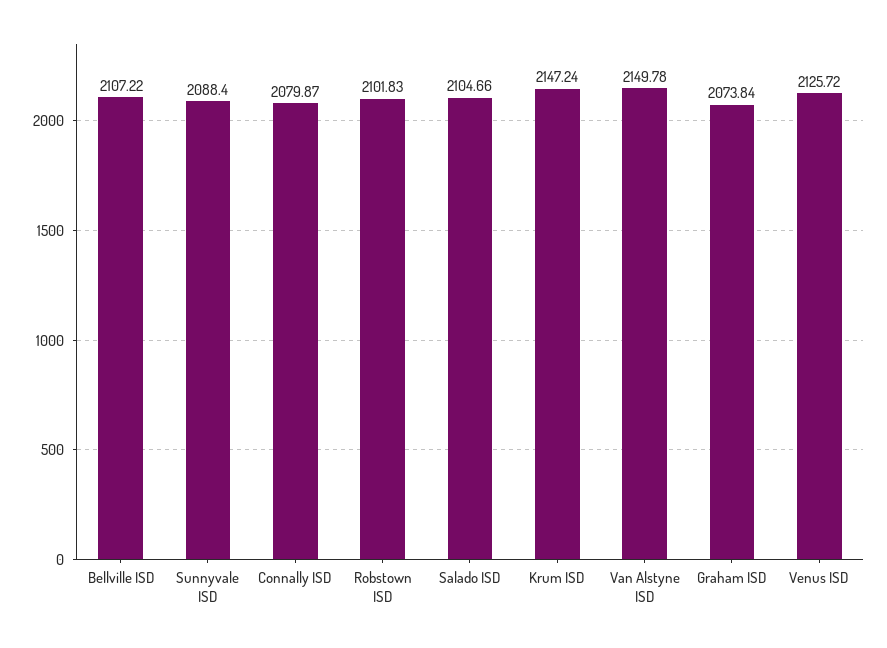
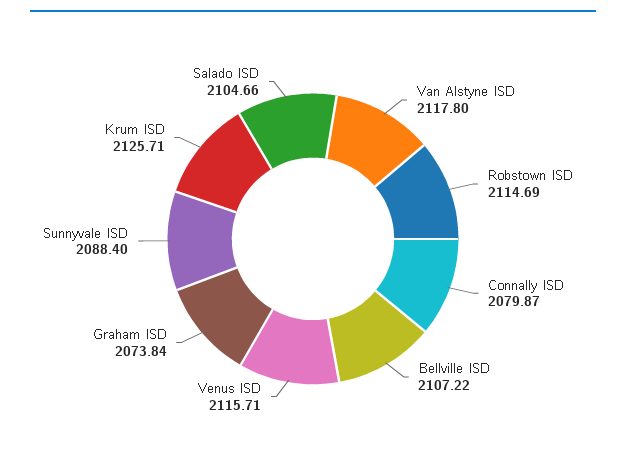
Robstown ISD: 2101.83 -> 2114.69
Krum ISD: 2147.24 -> 2125.71
Van Alstyne ISD: 2149.78 -> 2117.8
Venus ISD: 2125.72 -> 2115.71

